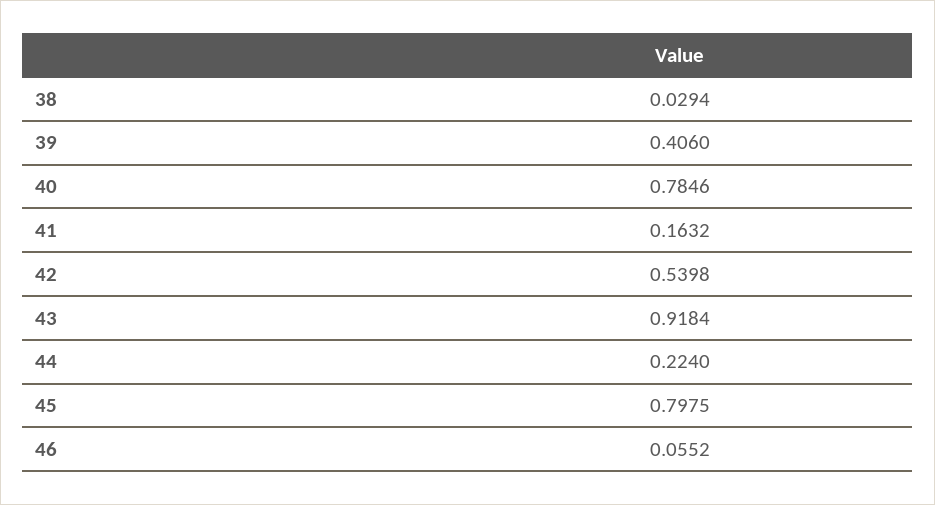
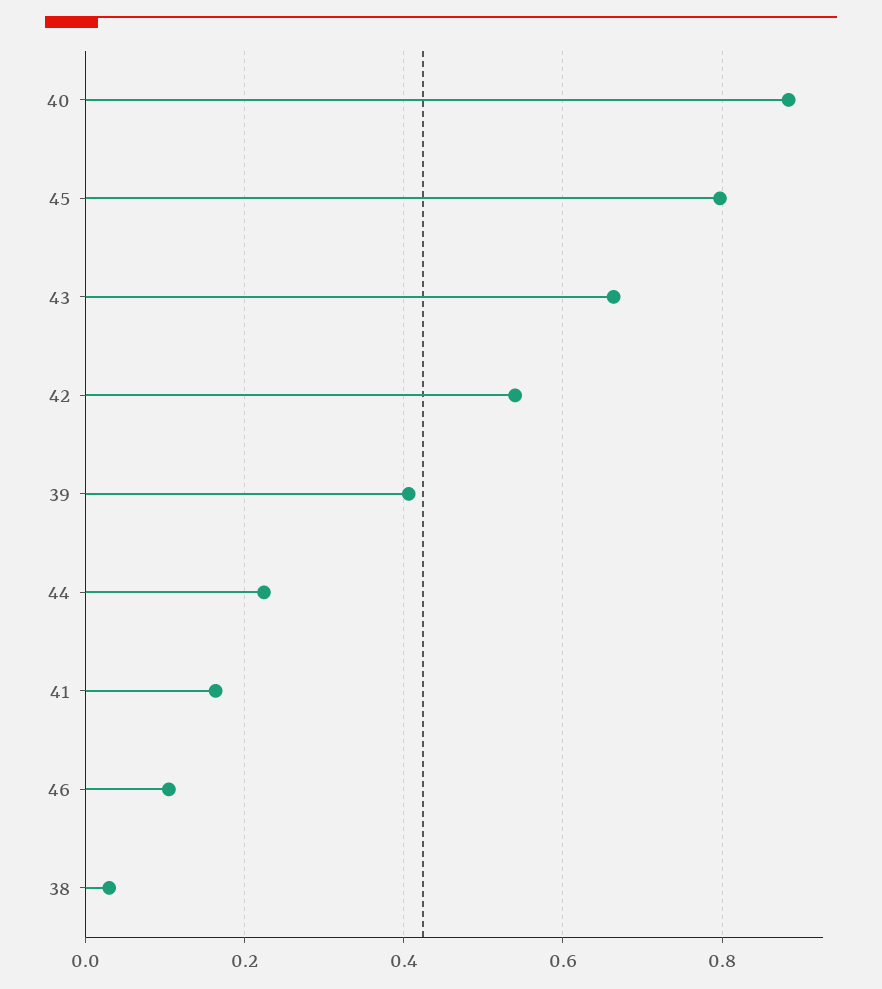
40: 0.7846 -> 0.88
43: 0.9184 -> 0.66
46: 0.0552 -> 0.1

